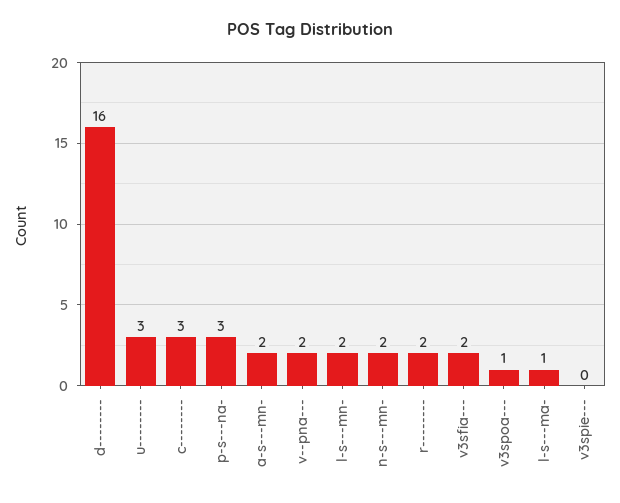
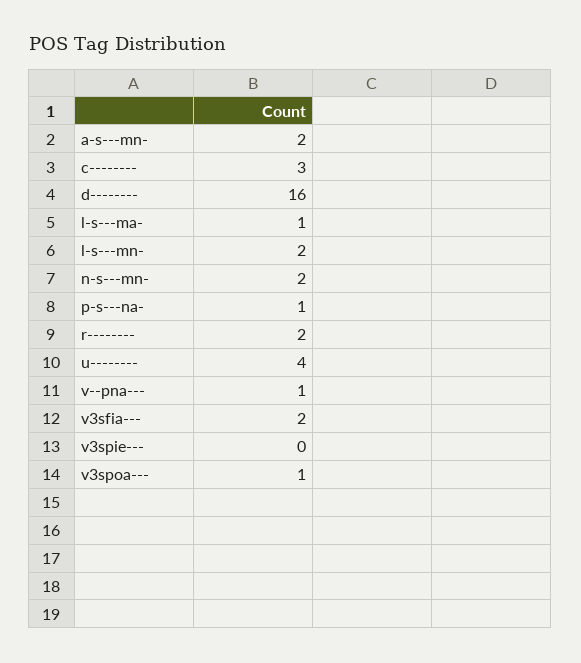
u--------: 3 -> 4
p-s---na-: 3 -> 1
v--pna---: 2 -> 1

